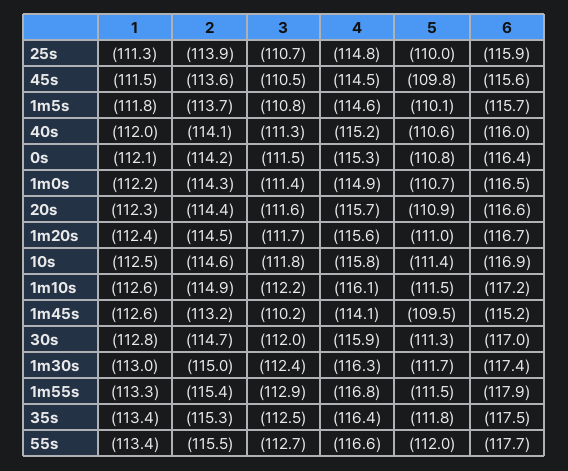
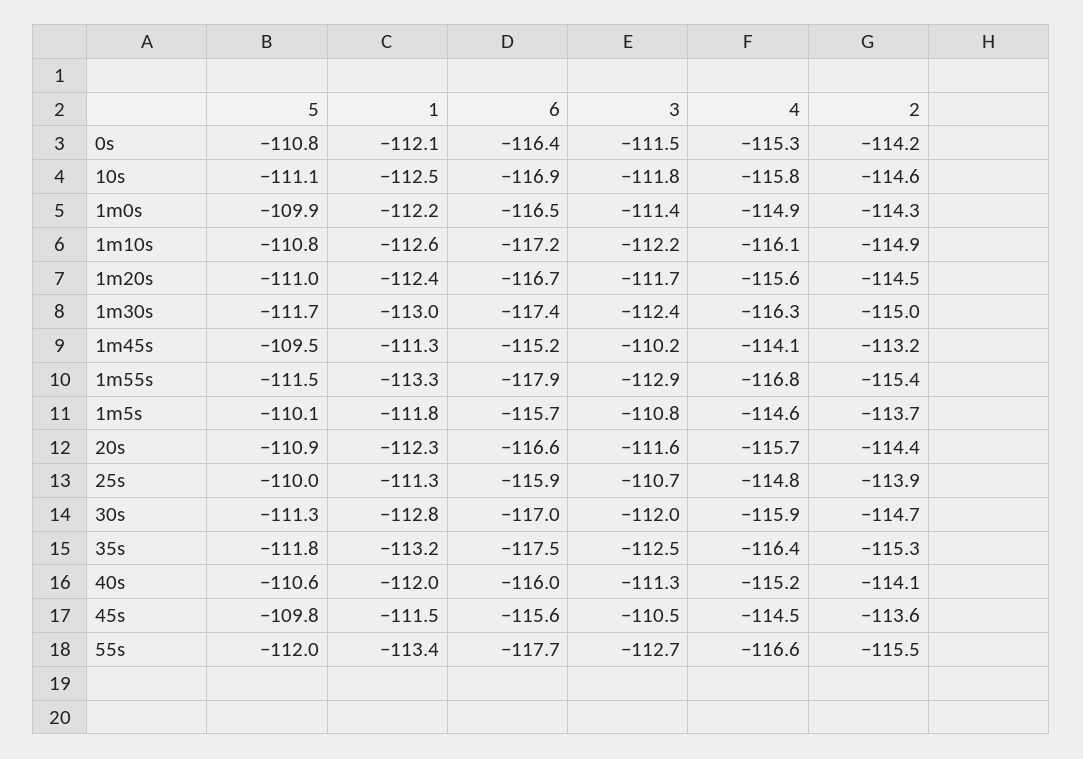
5, 1m0s: -110.7 -> -109.9
5, 10s: -111.4 -> -111.1
5, 1m10s: -111.5 -> -110.8
1, 1m45s: -112.6 -> -111.3
1, 35s: -113.4 -> -113.2

